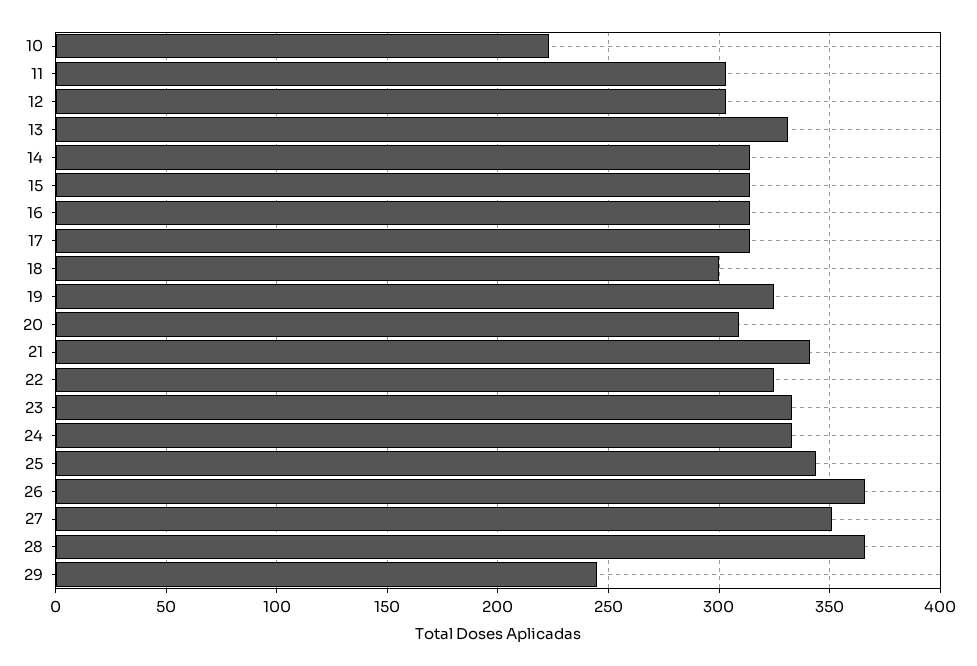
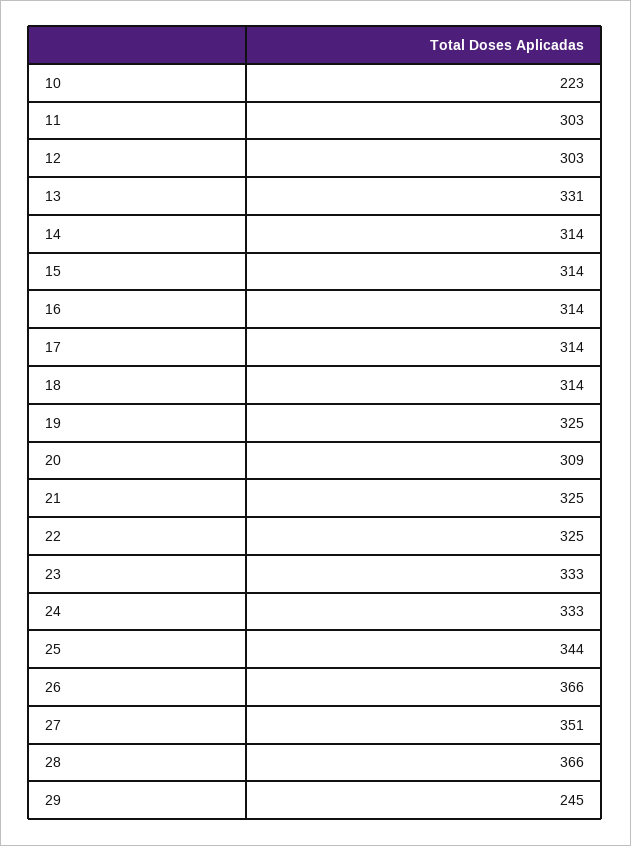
18: 300 -> 314
21: 340 -> 325

